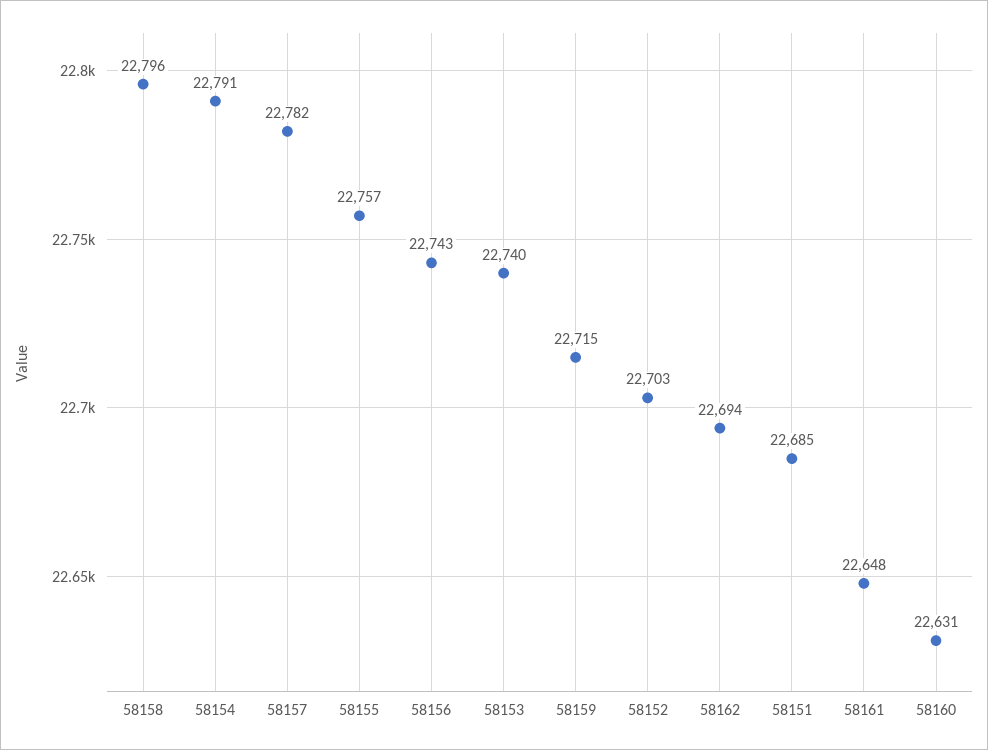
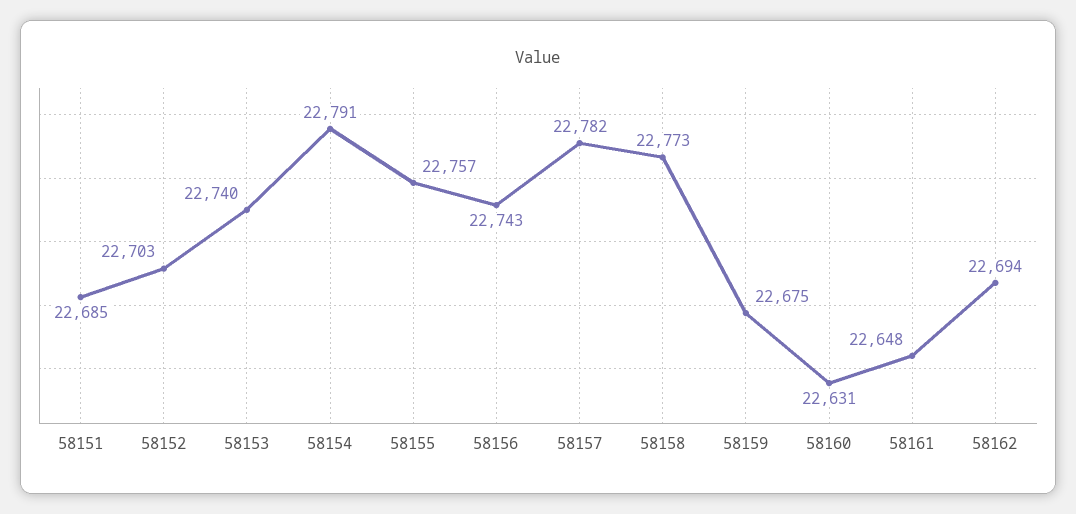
58158: 22796 -> 22773
58159: 22715 -> 22675

